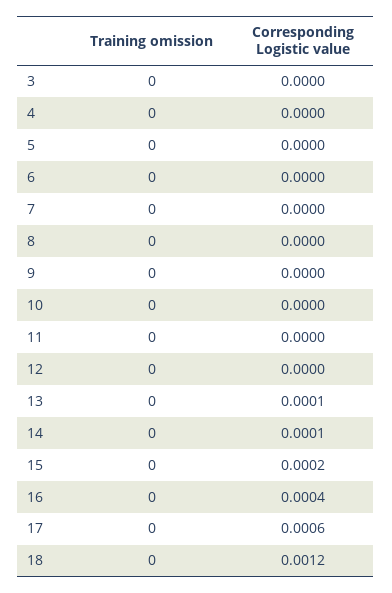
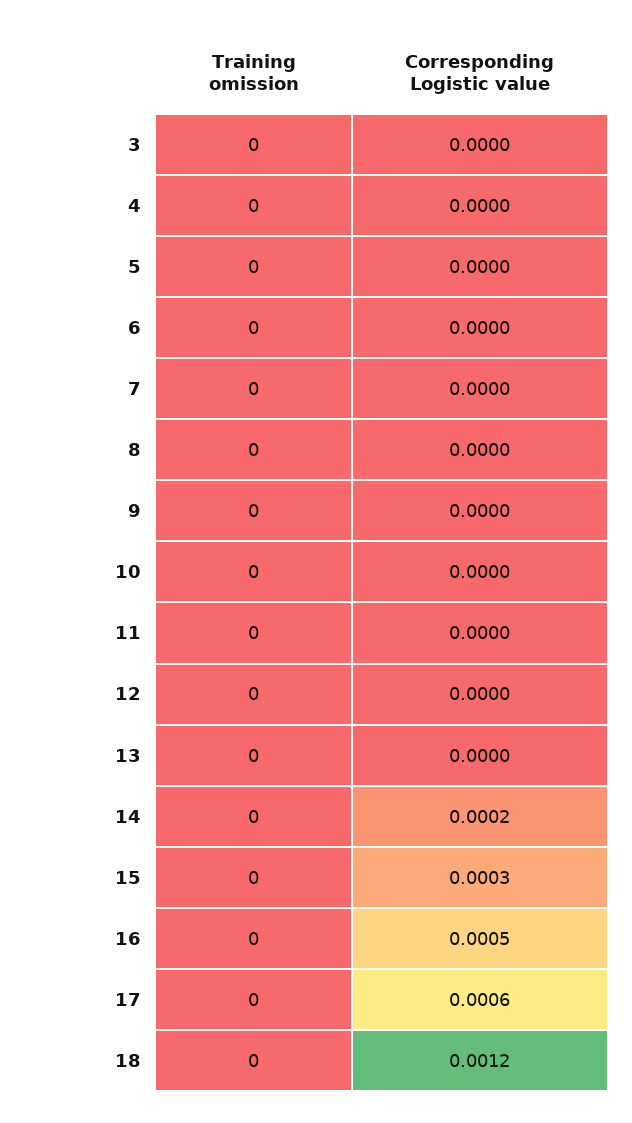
Corresponding Logistic value, 13: 0.0001 -> 0
Corresponding Logistic value, 14: 0.0001 -> 0.0002
Corresponding Logistic value, 15: 0.0002 -> 0.0003
Corresponding Logistic value, 16: 0.0004 -> 0.0005

